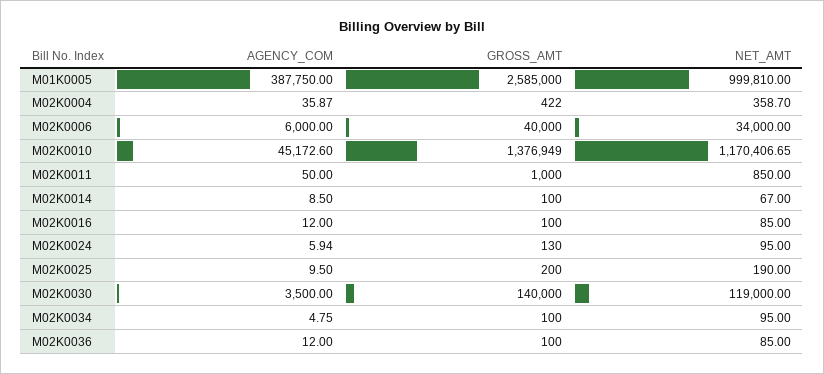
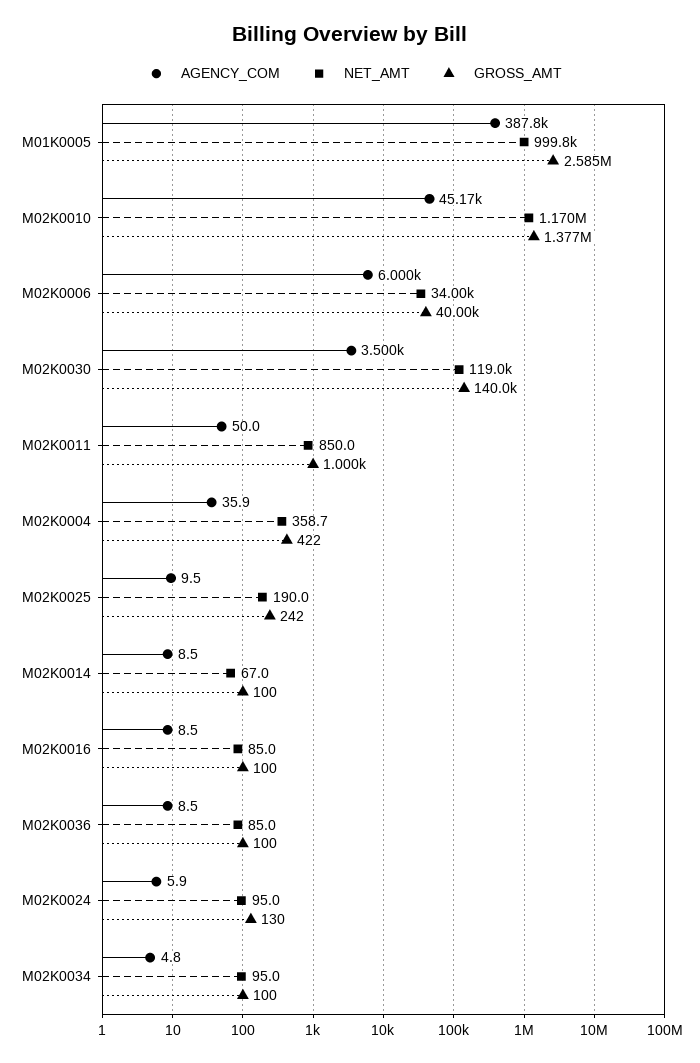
AGENCY_COM, M02K0016: 12 -> 8.5
GROSS_AMT, M02K0025: 200 -> 242
AGENCY_COM, M02K0036: 12 -> 8.5

